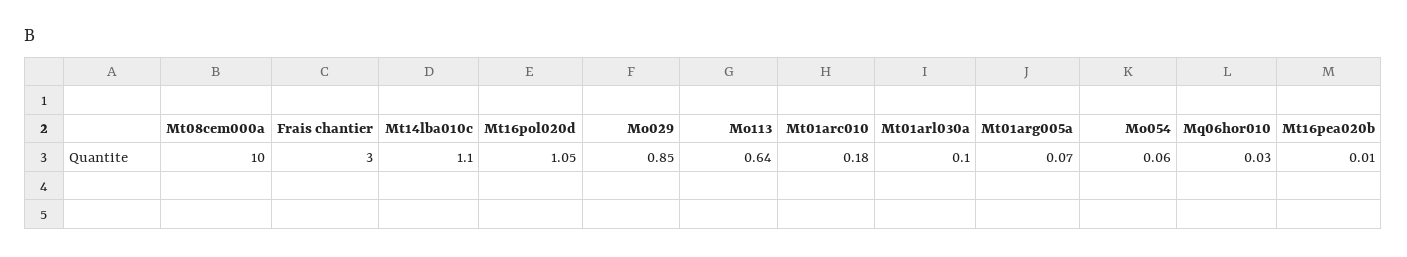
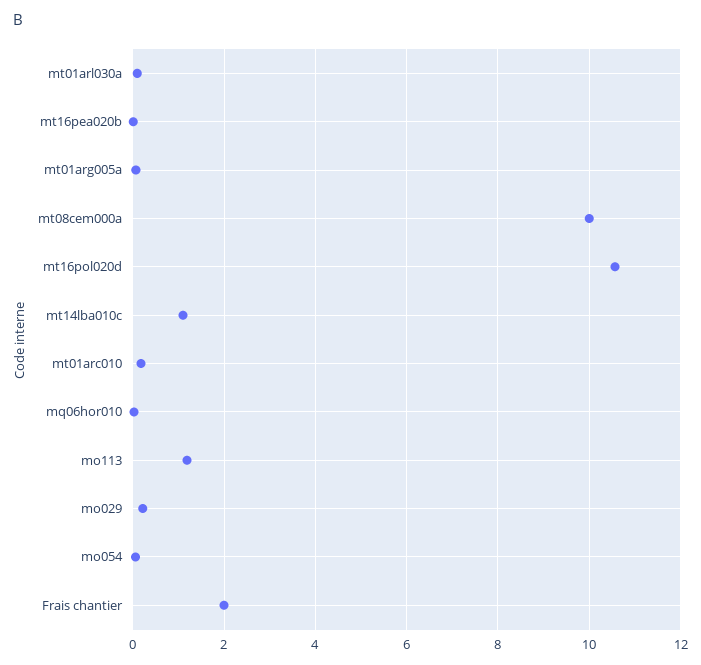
Frais chantier: 3 -> 2
Mt16pol020d: 1.05 -> 10.6
Mo029: 0.85 -> 0.2
Mo113: 0.64 -> 1.2

